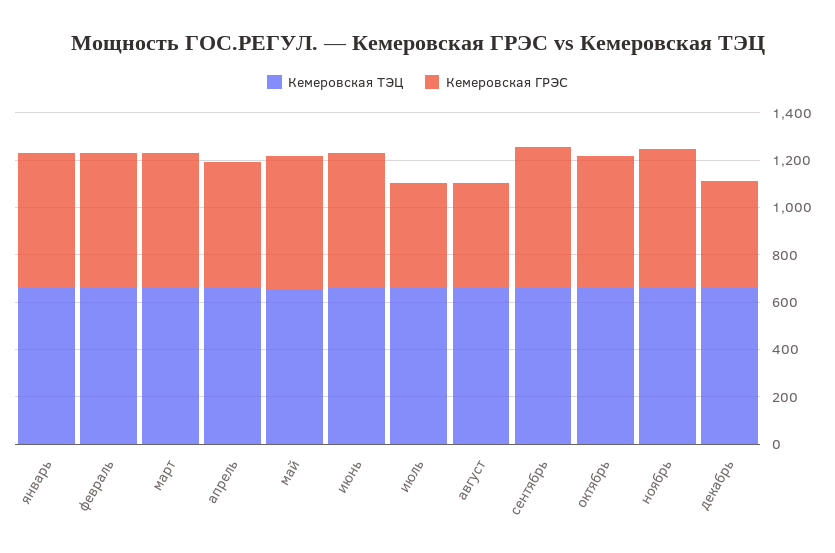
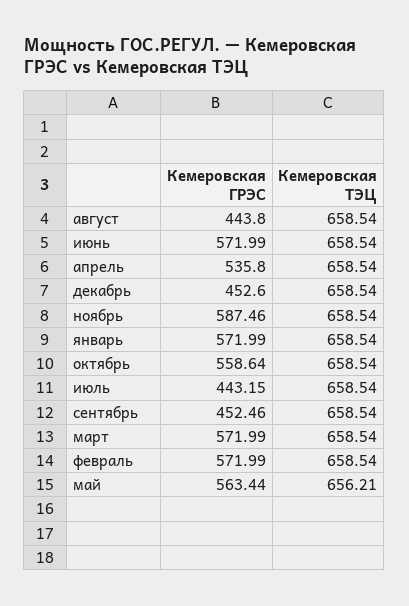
Кемеровская ГРЭС, сентябрь: 600 -> 452.46

